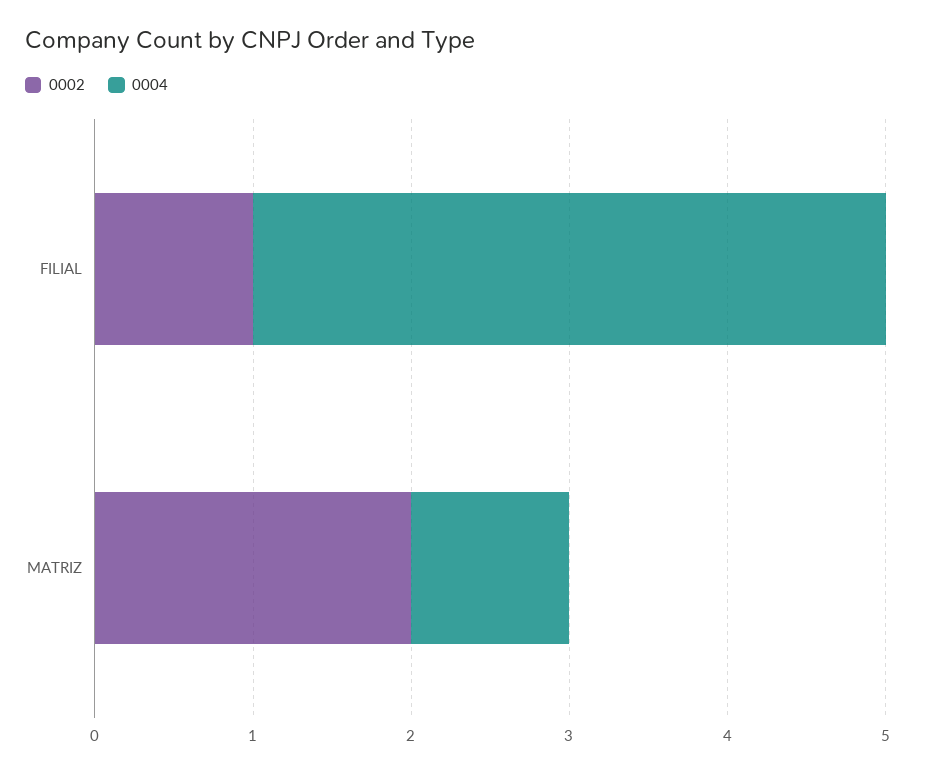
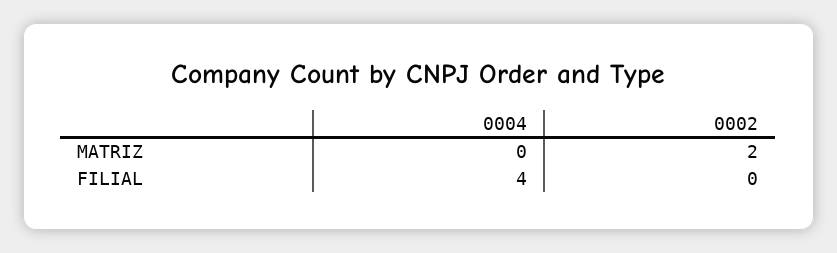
0002, FILIAL: 1 -> 0
0004, MATRIZ: 1 -> 0

